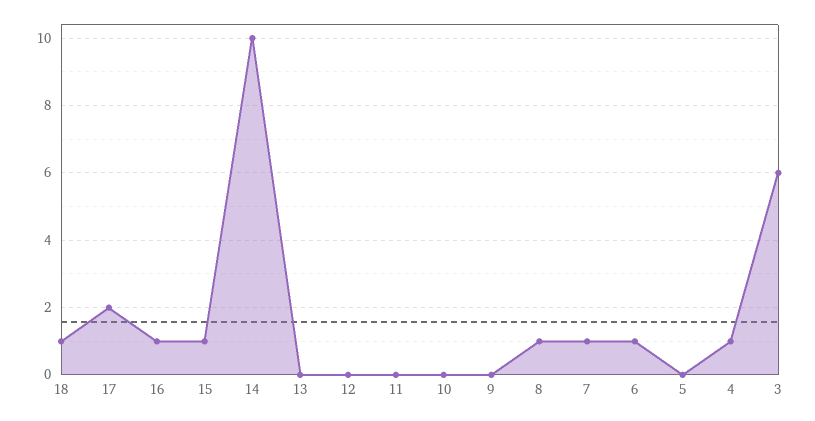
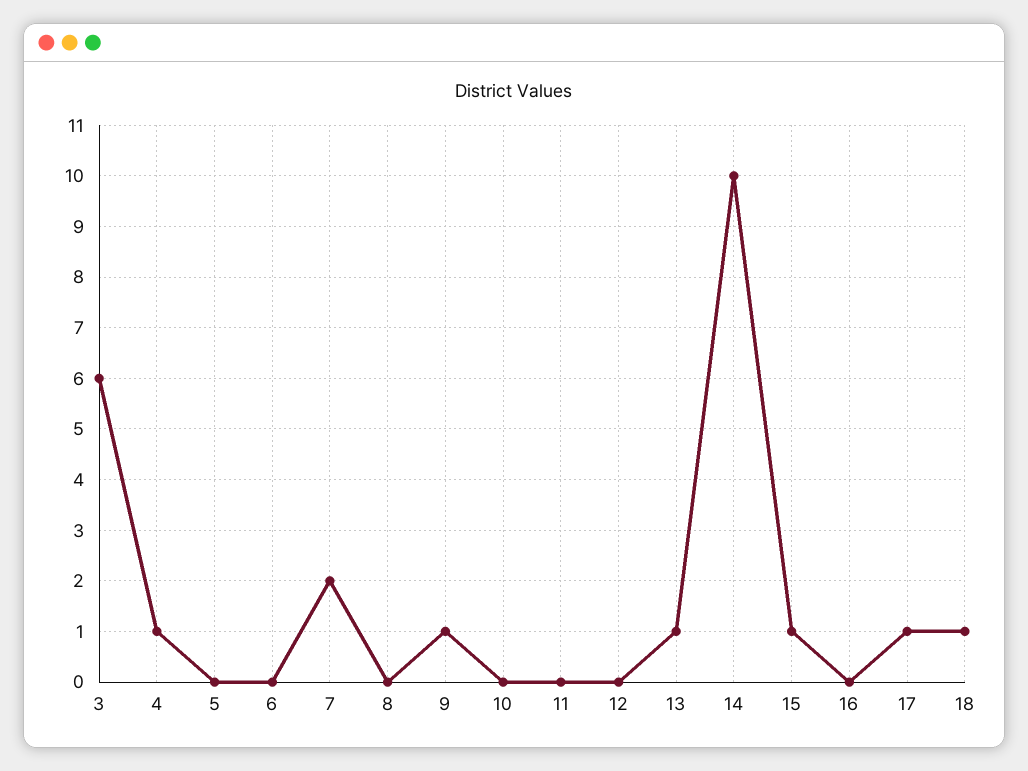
17: 2 -> 1
16: 1 -> 0
13: 0 -> 1
9: 0 -> 1
8: 1 -> 0
7: 1 -> 2
6: 1 -> 0

